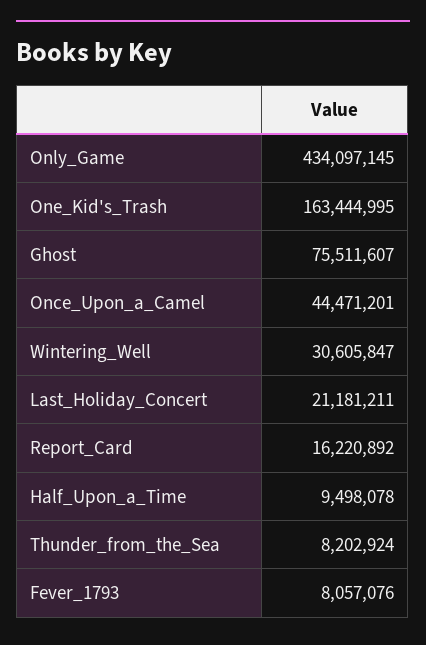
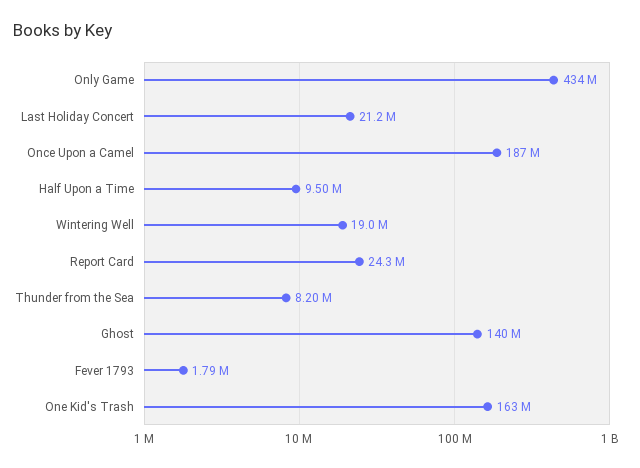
Ghost: 75511607 -> 140000000
Once_Upon_a_Camel: 44471201 -> 187000000
Wintering_Well: 30605847 -> 19000000
Report_Card: 16220892 -> 24300000
Fever_1793: 8057076 -> 1790000

